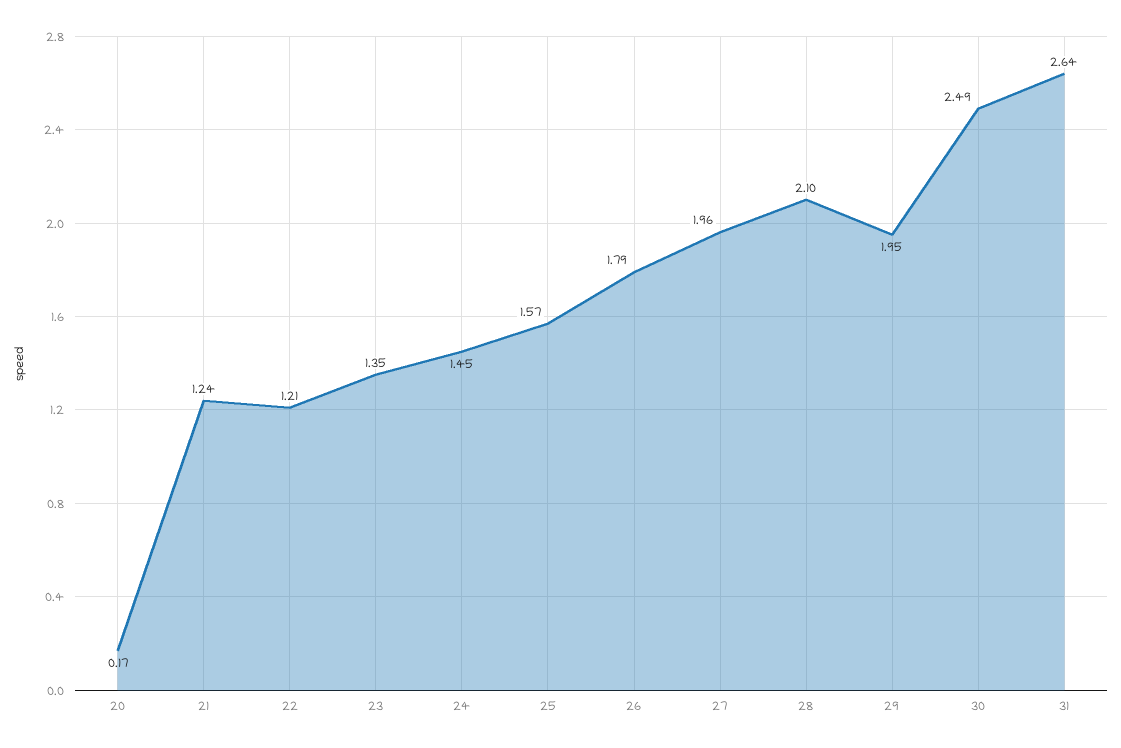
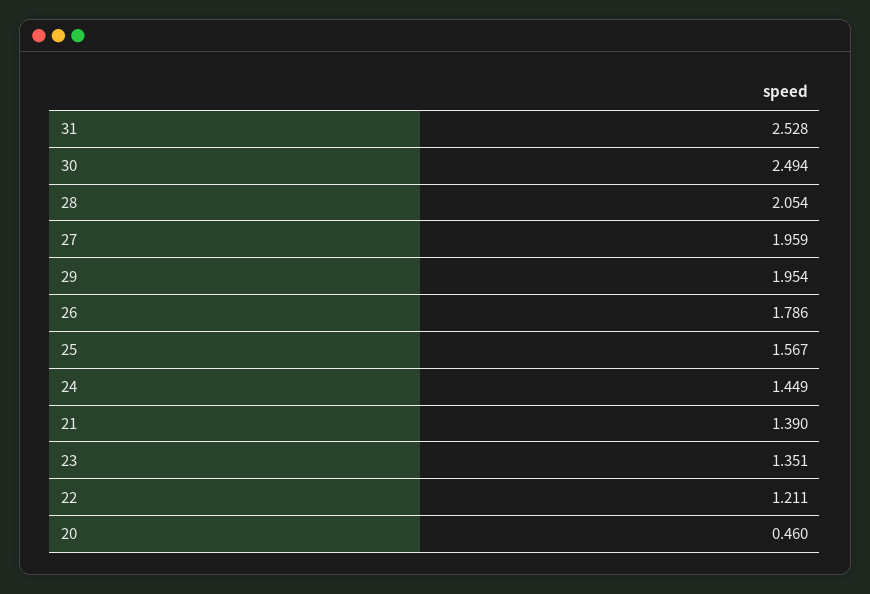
20: 0.17 -> 0.46
21: 1.24 -> 1.39
28: 2.1 -> 2.054
31: 2.64 -> 2.528

